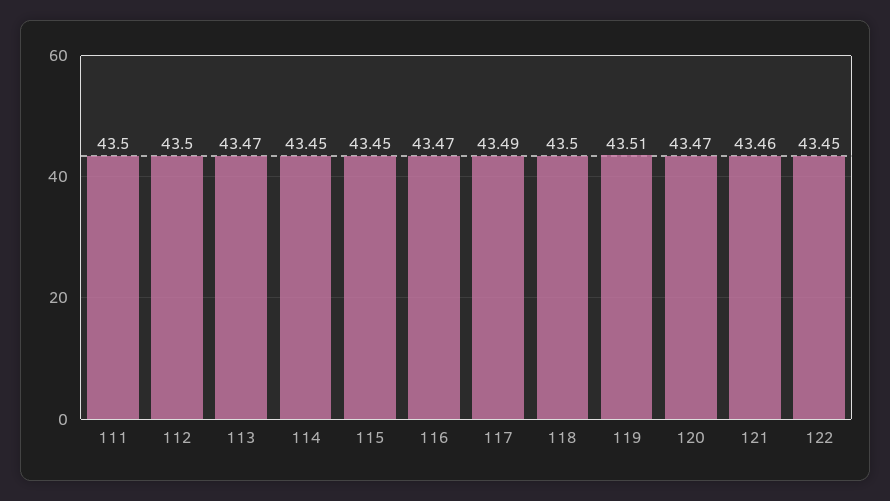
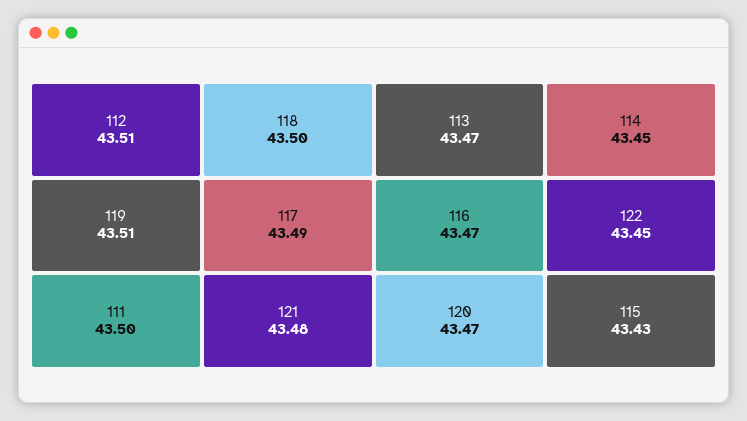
112: 43.5 -> 43.51
115: 43.45 -> 43.43
121: 43.46 -> 43.48

